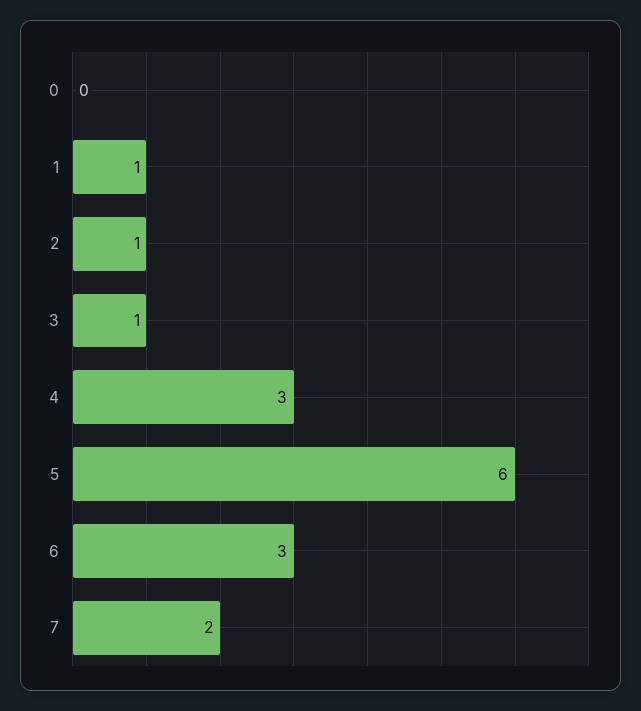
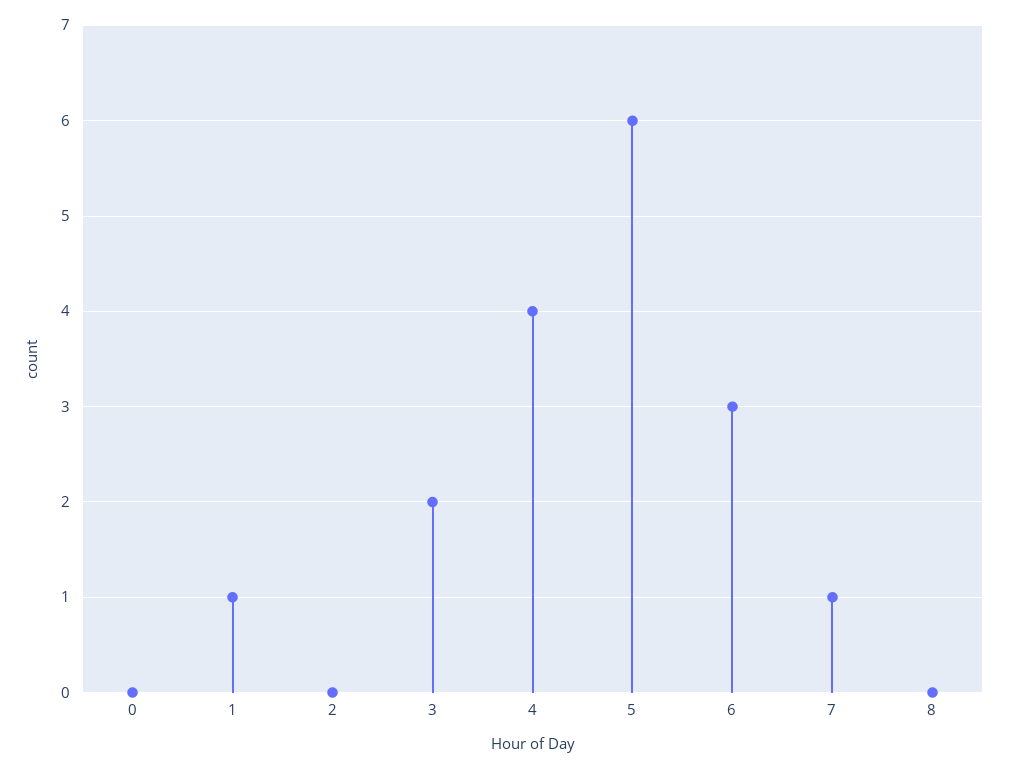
2: 1 -> 0
3: 1 -> 2
4: 3 -> 4
7: 2 -> 1
8: none -> 0

